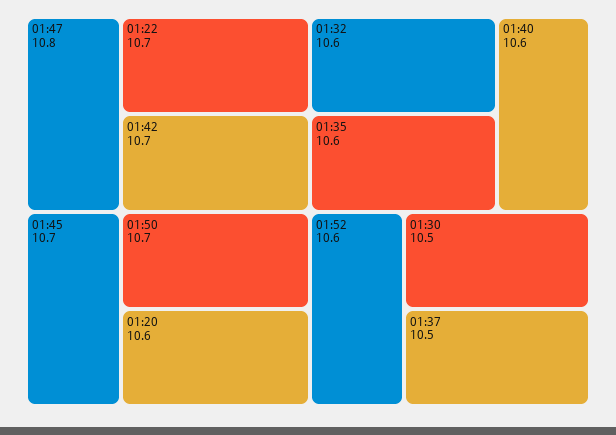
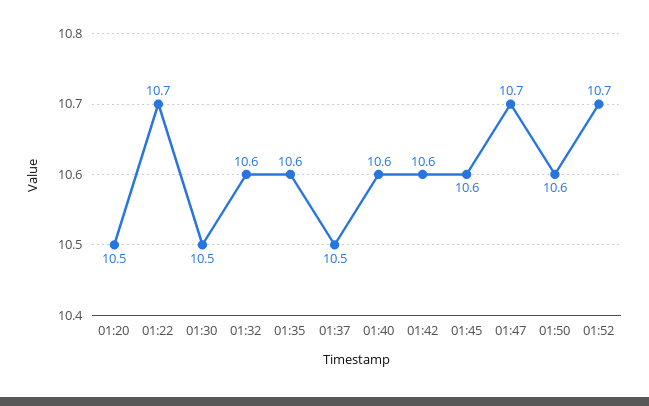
01:47: 10.8 -> 10.7
01:42: 10.7 -> 10.6
01:45: 10.7 -> 10.6
01:50: 10.7 -> 10.6
01:20: 10.6 -> 10.5
01:52: 10.6 -> 10.7

